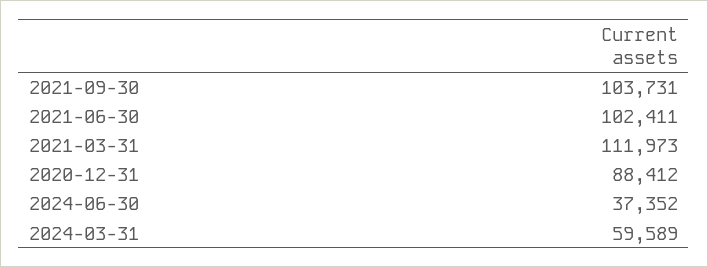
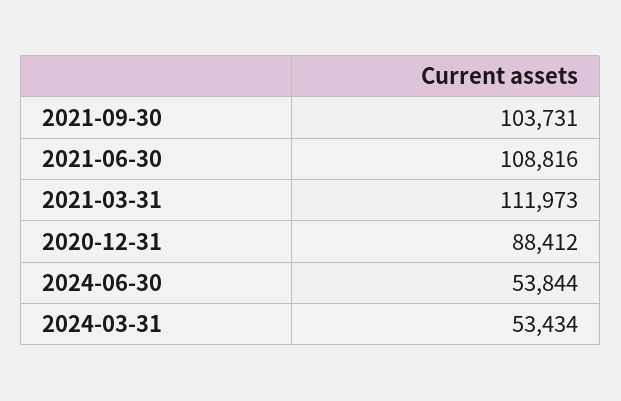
2021-06-30: 102411 -> 108816
2024-06-30: 37352 -> 53844
2024-03-31: 59589 -> 53434

